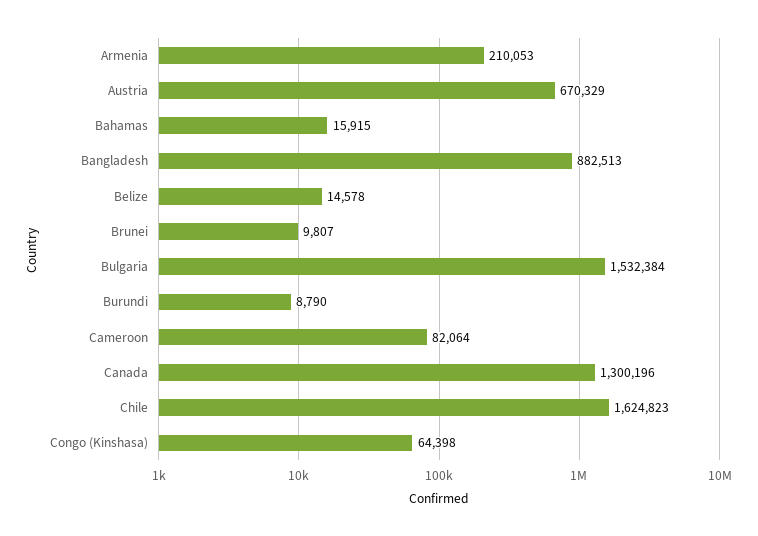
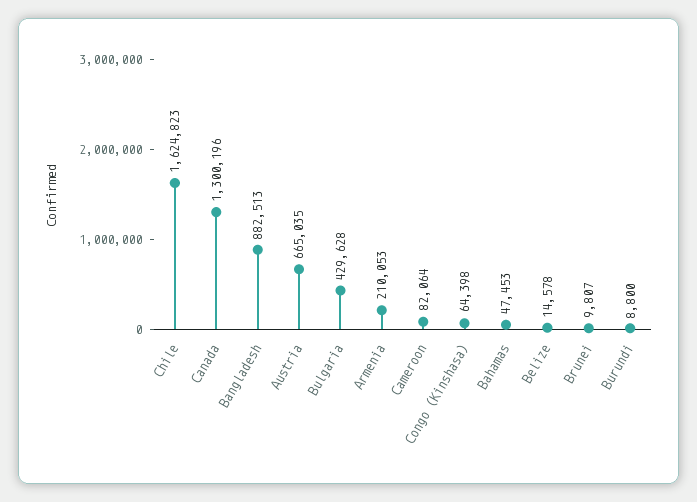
Austria: 670329 -> 665035
Bahamas: 15915 -> 47453
Bulgaria: 1532384 -> 429628
Burundi: 8790 -> 8800

